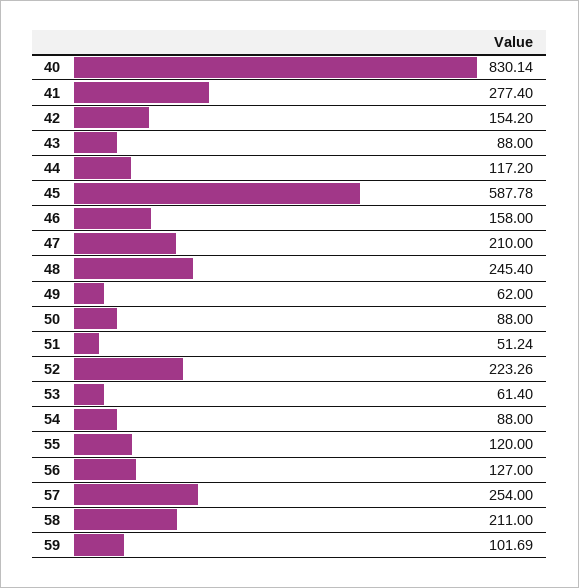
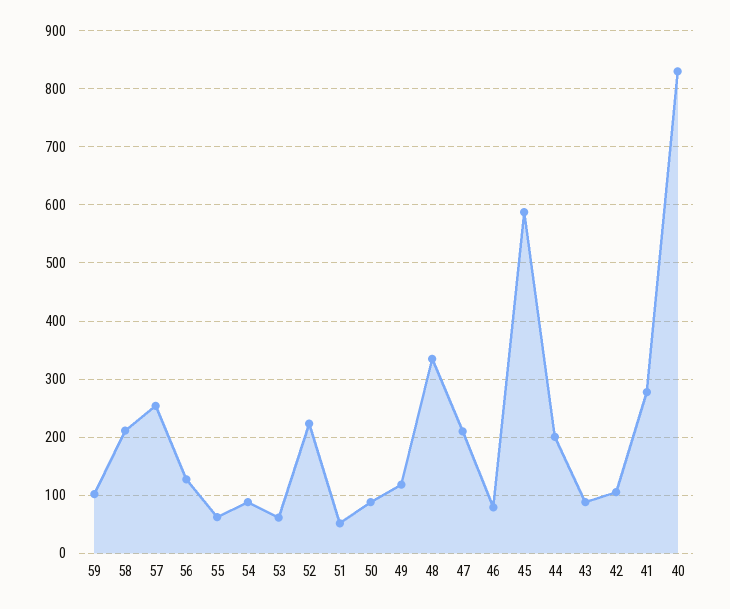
42: 154.2 -> 100
44: 117.2 -> 200
46: 158 -> 80
48: 245.4 -> 340
49: 62 -> 120
55: 120 -> 60

